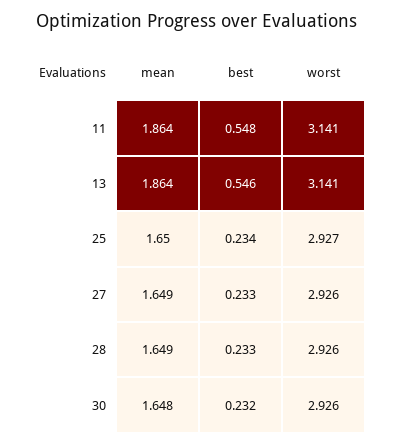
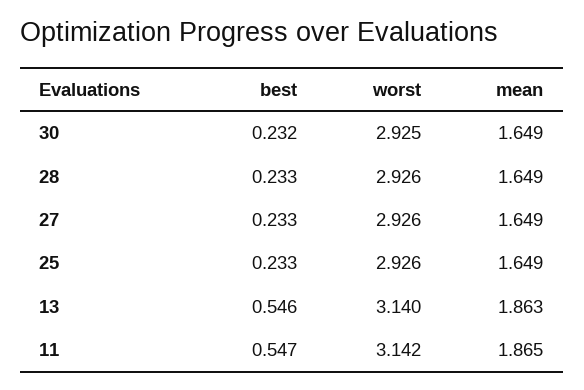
mean, 11: 1.864 -> 1.865
best, 11: 0.548 -> 0.547
worst, 11: 3.141 -> 3.142
mean, 13: 1.864 -> 1.863
worst, 13: 3.141 -> 3.14
mean, 25: 1.65 -> 1.649
best, 25: 0.234 -> 0.233
worst, 25: 2.927 -> 2.926
mean, 30: 1.648 -> 1.649
worst, 30: 2.926 -> 2.925

